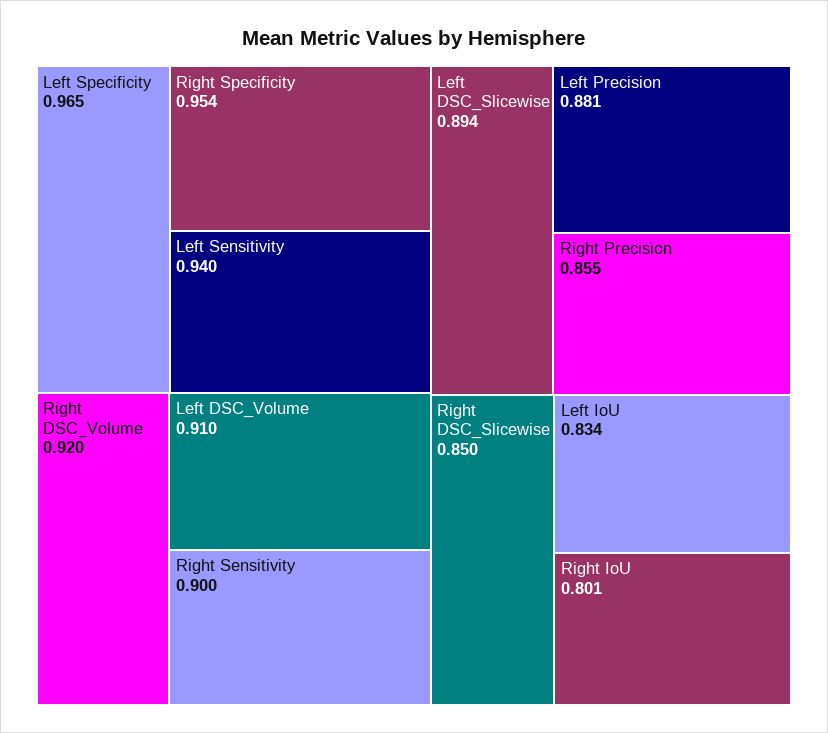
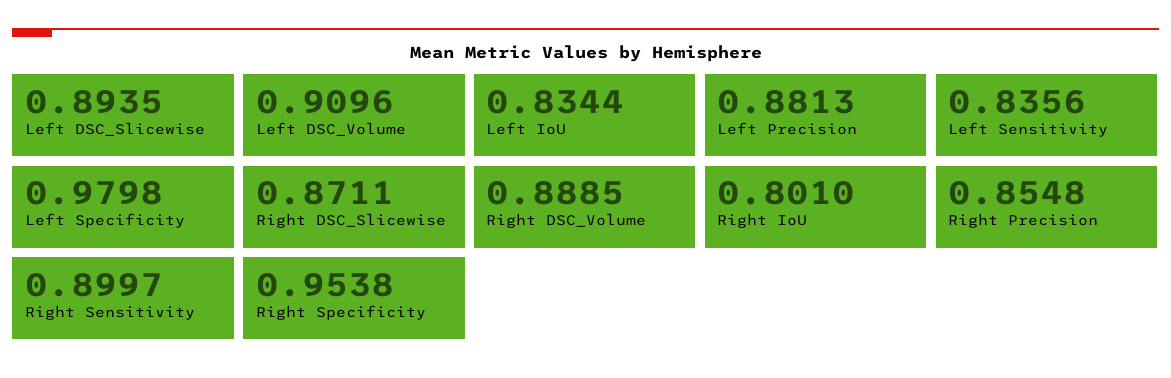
Left Specificity: 0.965 -> 0.9798
Left Sensitivity: 0.94 -> 0.8356
Right DSC_Volume: 0.92 -> 0.8885
Right DSC_Slicewise: 0.85 -> 0.8711

